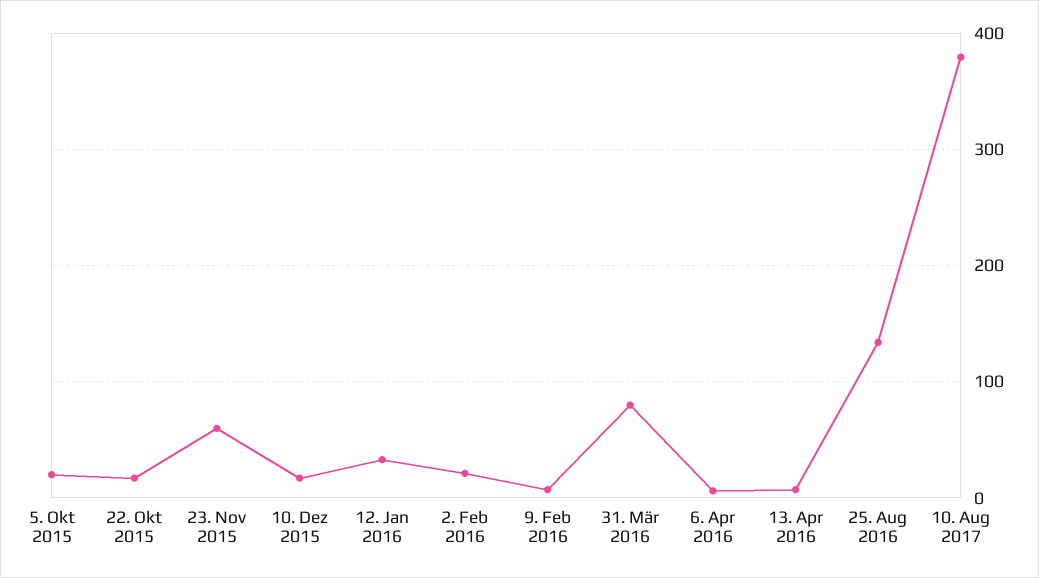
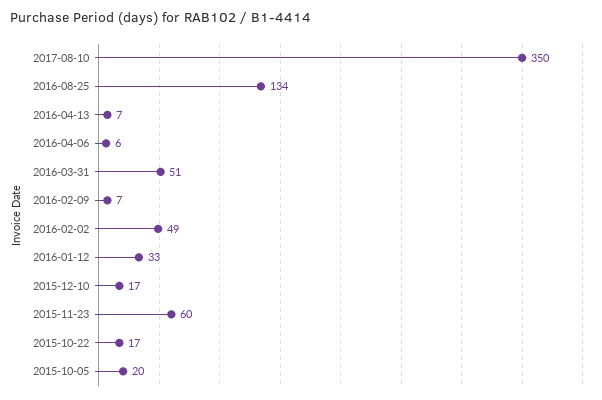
2. Feb 2016: 20 -> 49
31. Mär 2016: 80 -> 51
10. Aug 2017: 380 -> 350

